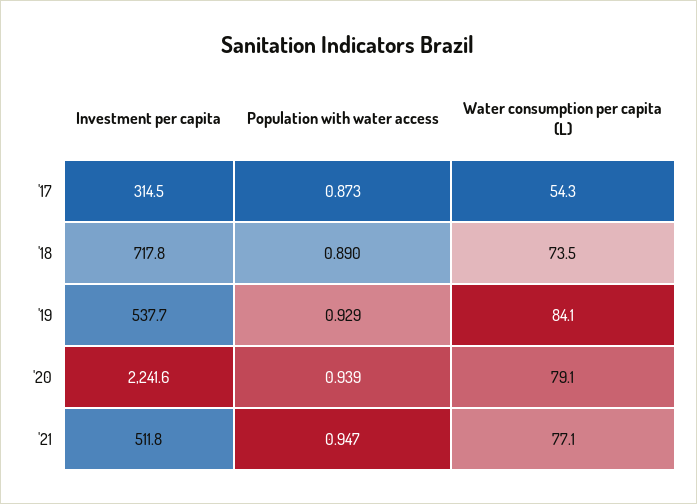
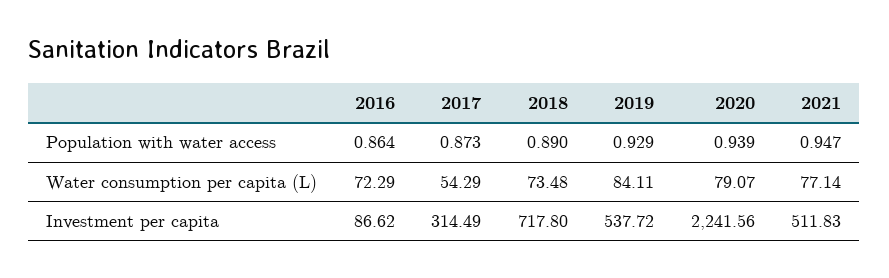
Population with water access, 2016: none -> 0.864
Water consumption per capita (L), 2016: none -> 72.29
Investment per capita, 2016: none -> 86.62

